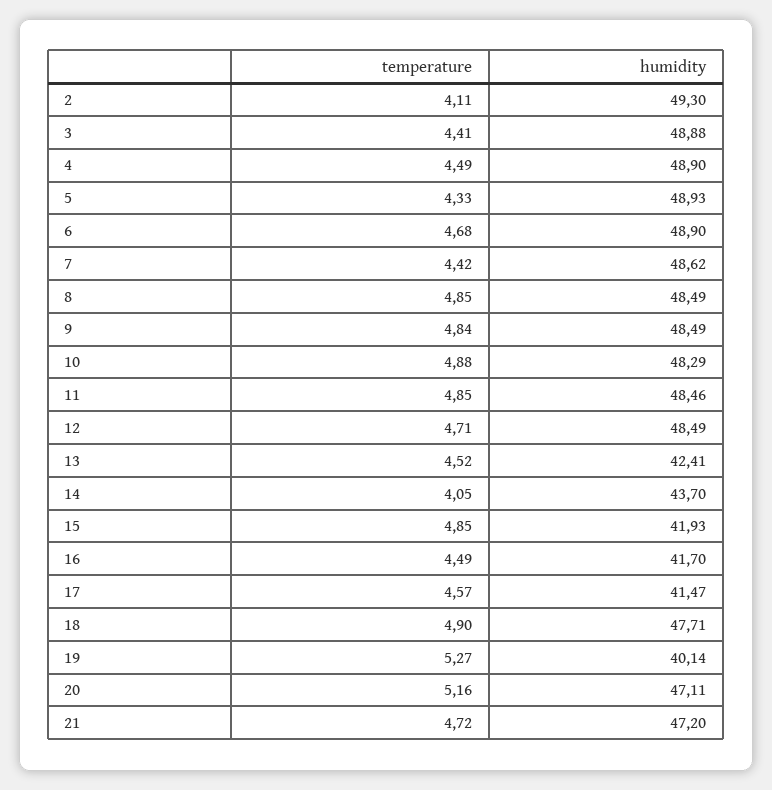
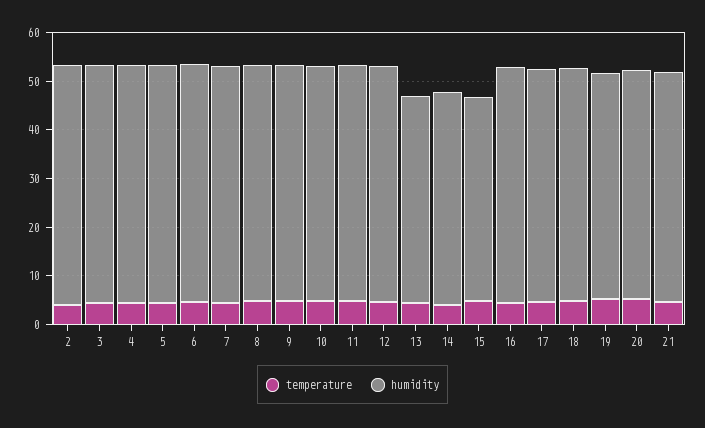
humidity, 16: 41.7 -> 48
humidity, 17: 41.47 -> 48
humidity, 19: 40.14 -> 46

